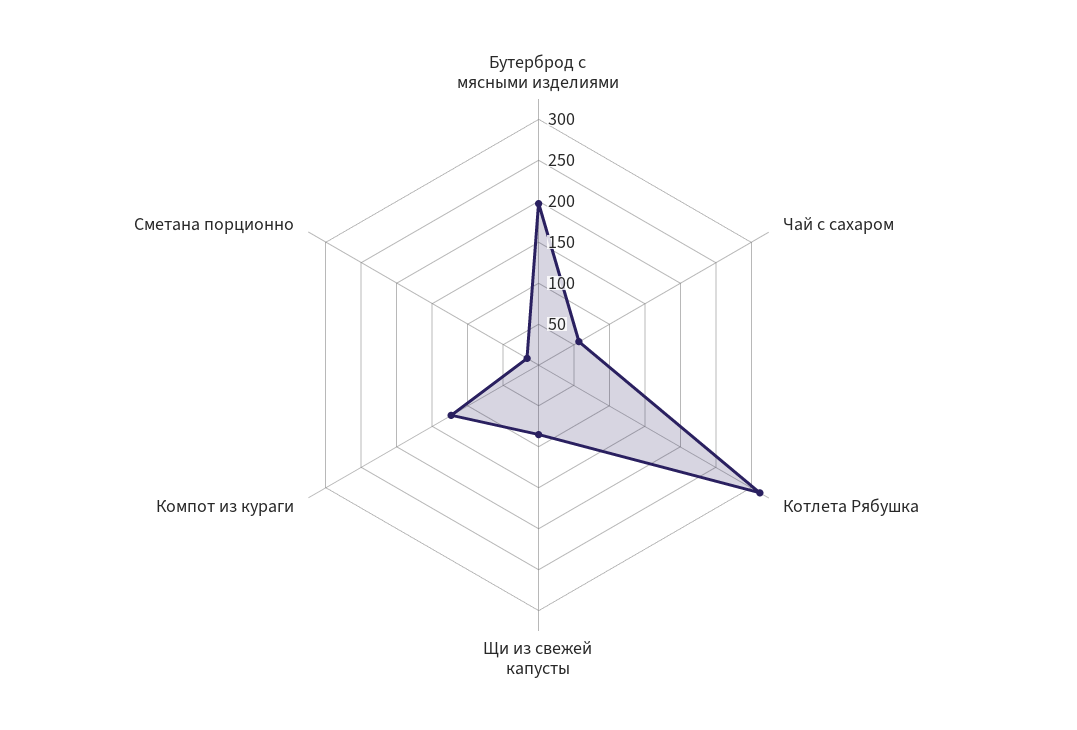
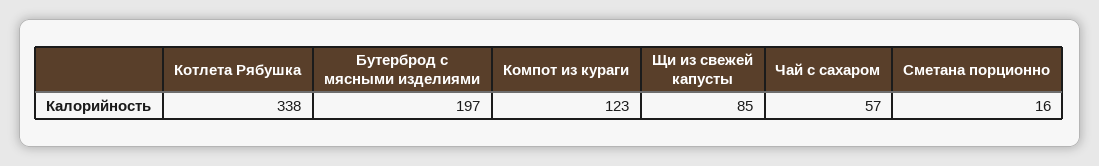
Котлета Рябушка: 310 -> 338

